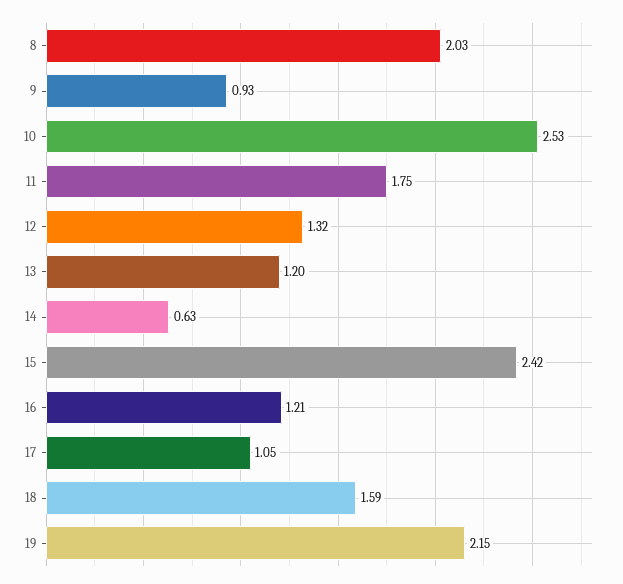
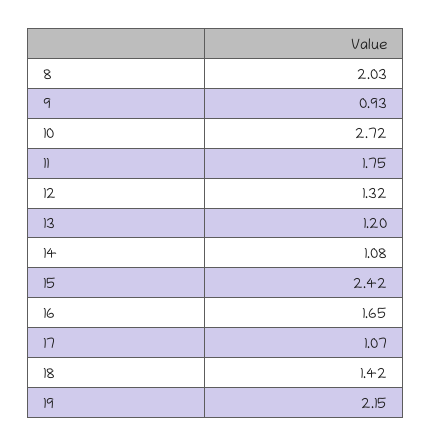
10: 2.53 -> 2.72
14: 0.63 -> 1.08
16: 1.21 -> 1.65
17: 1.05 -> 1.07
18: 1.59 -> 1.42

